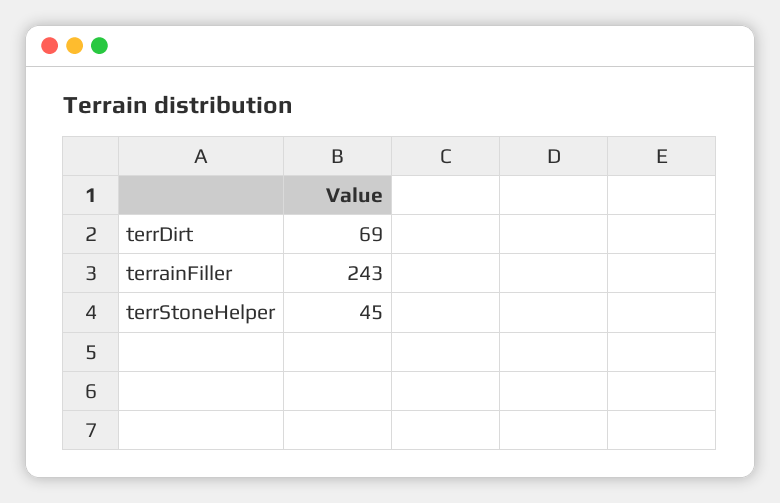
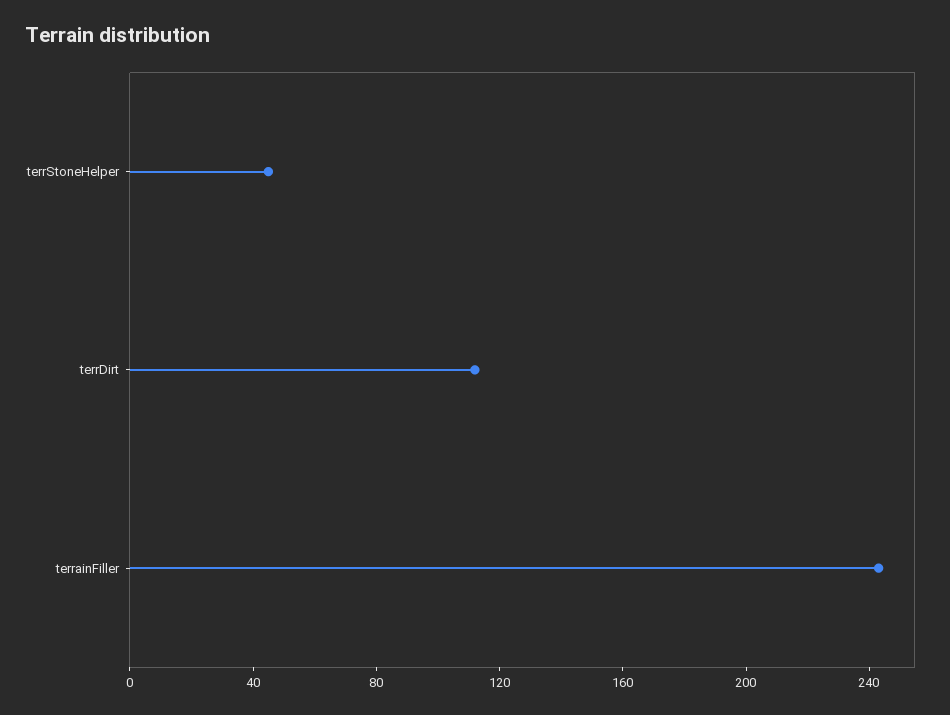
terrDirt: 69 -> 110

